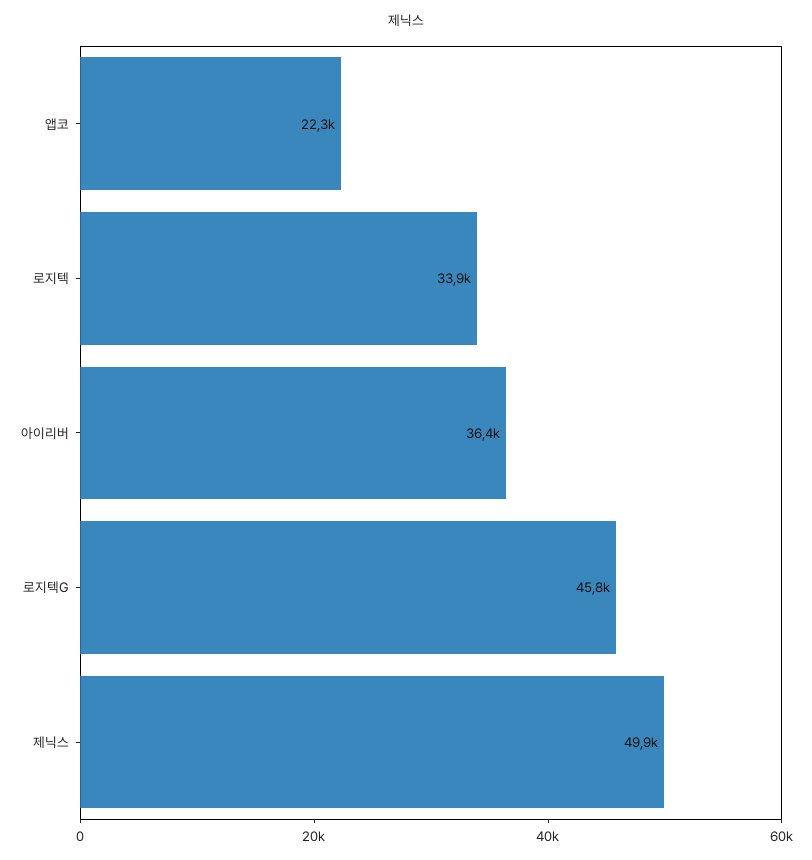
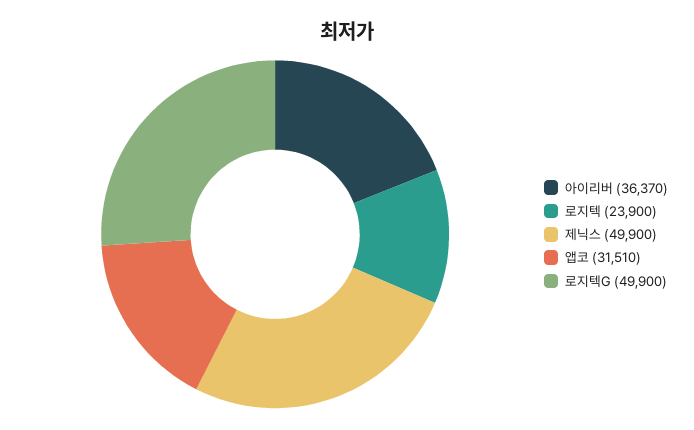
앱코: 22300 -> 31510
로지텍: 33900 -> 23900
로지텍G: 45800 -> 49900

